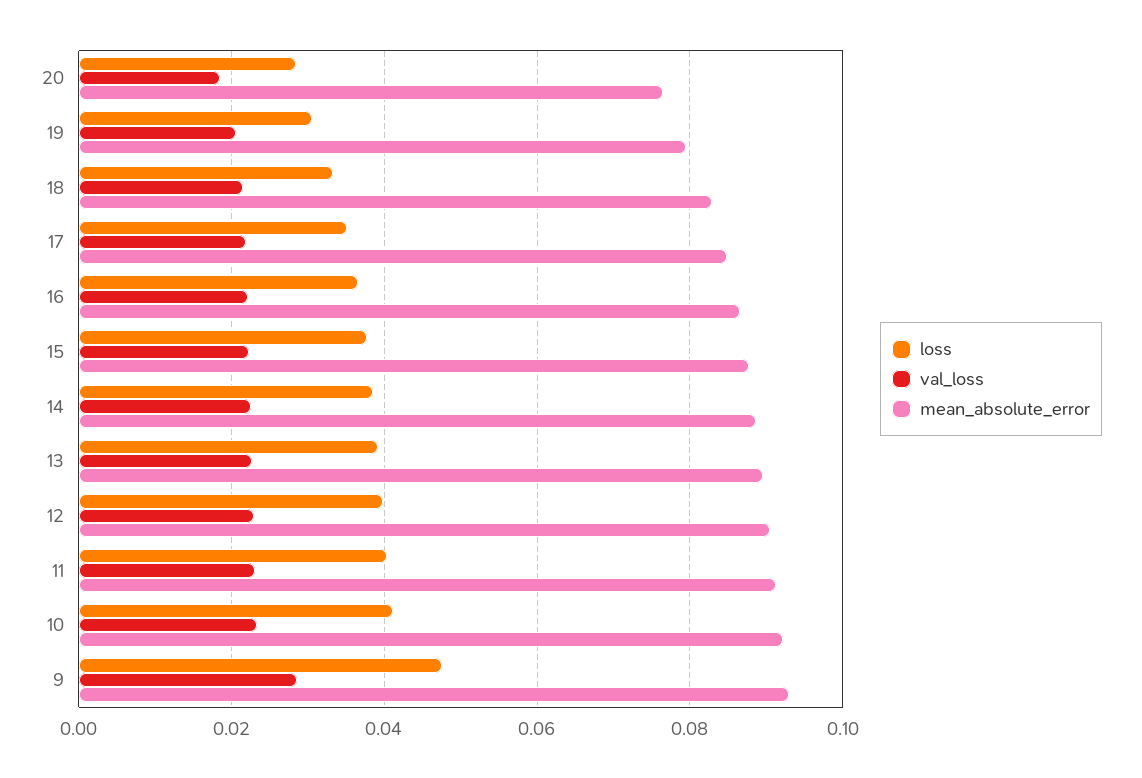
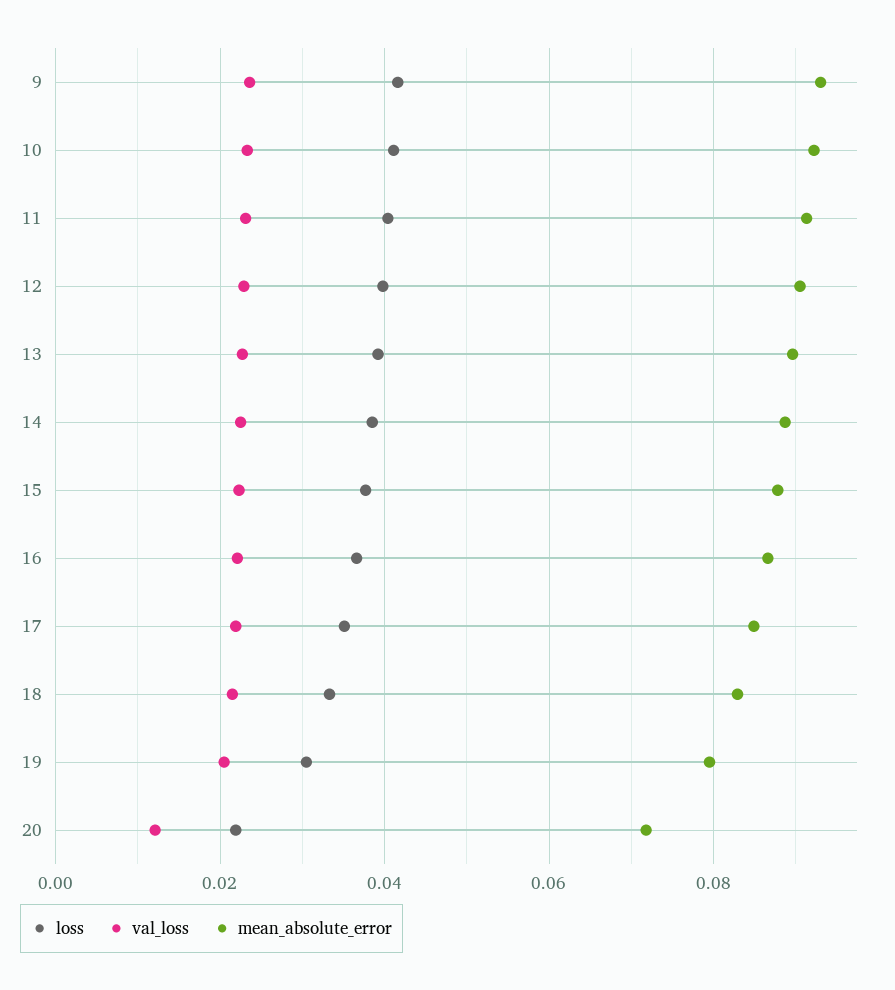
loss, 20: 0.028 -> 0.022
val_loss, 20: 0.018 -> 0.012
mean_absolute_error, 20: 0.076 -> 0.072
loss, 9: 0.048 -> 0.042
val_loss, 9: 0.028 -> 0.024

